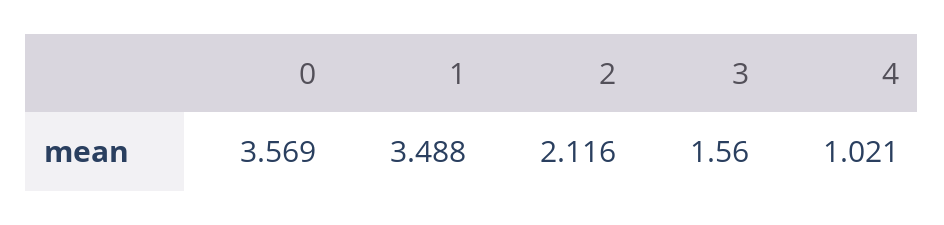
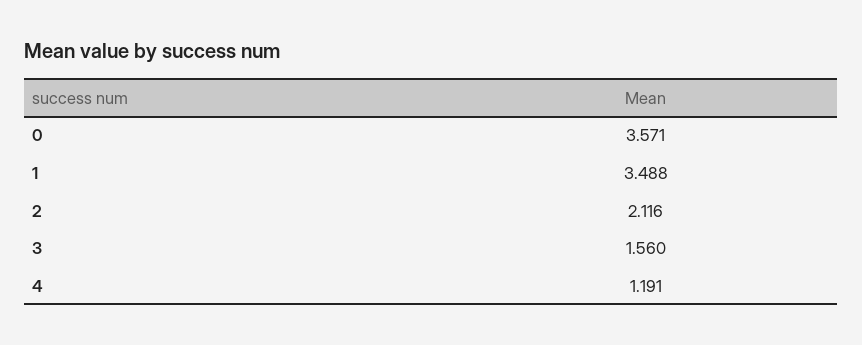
0: 3.569 -> 3.571
4: 1.021 -> 1.191

